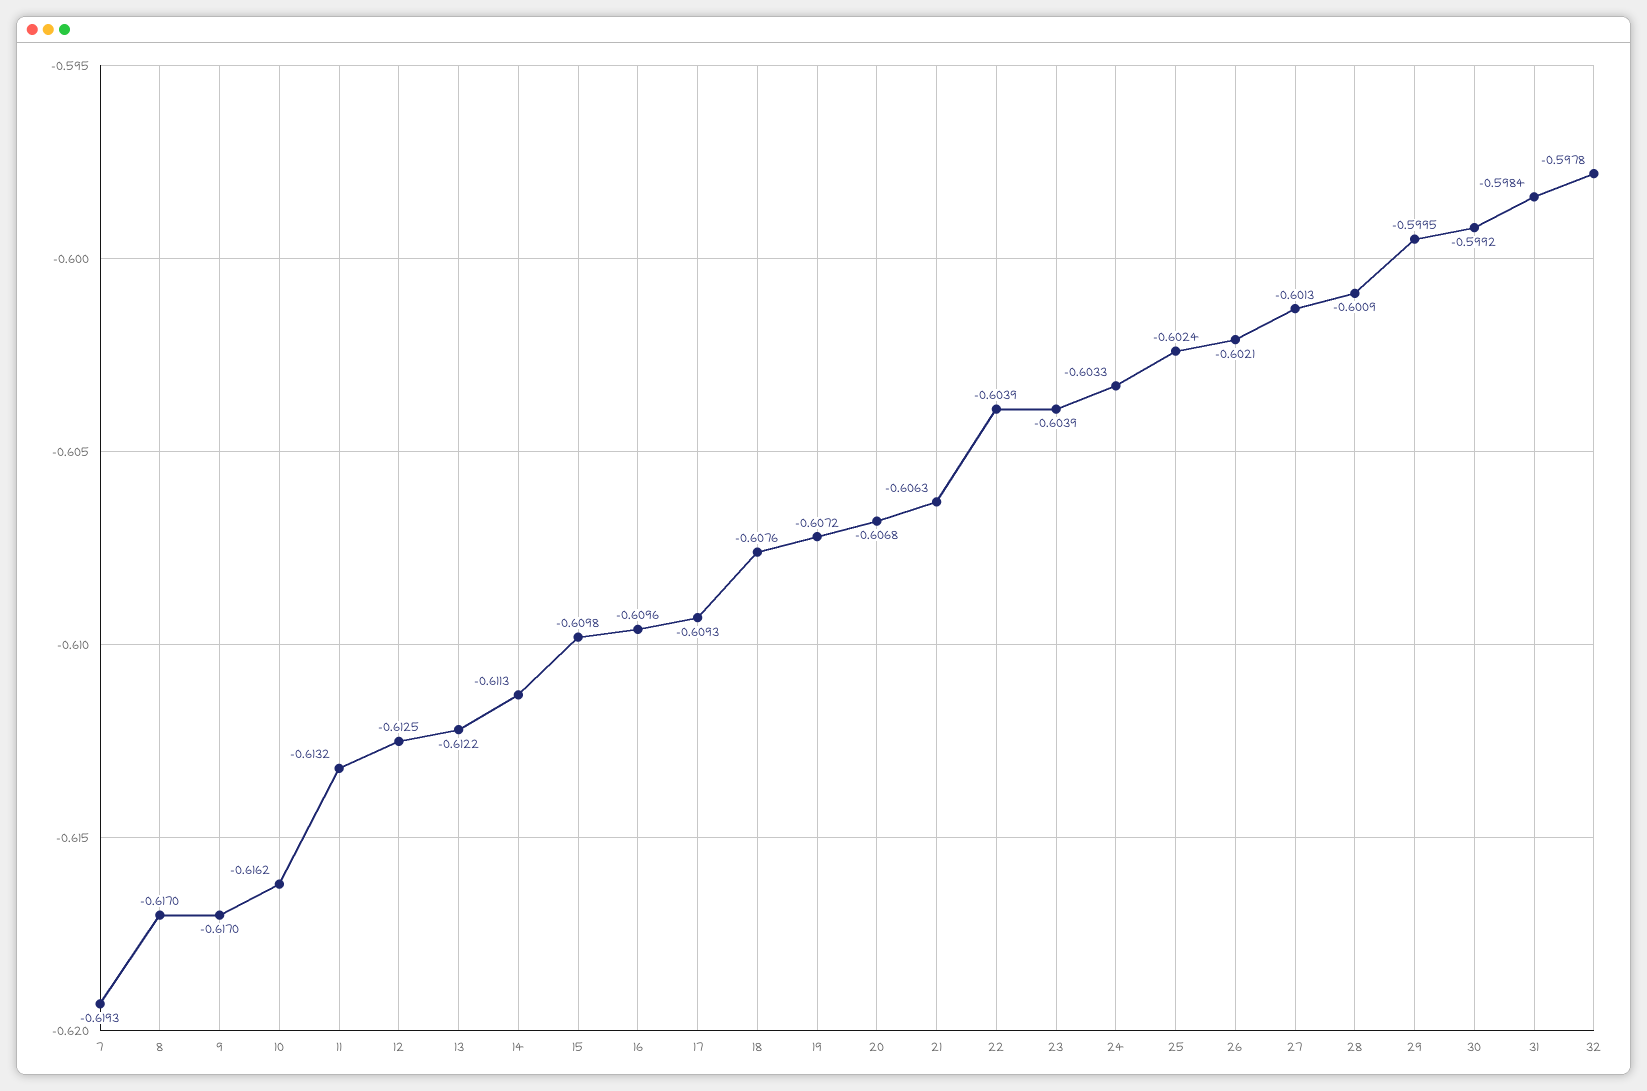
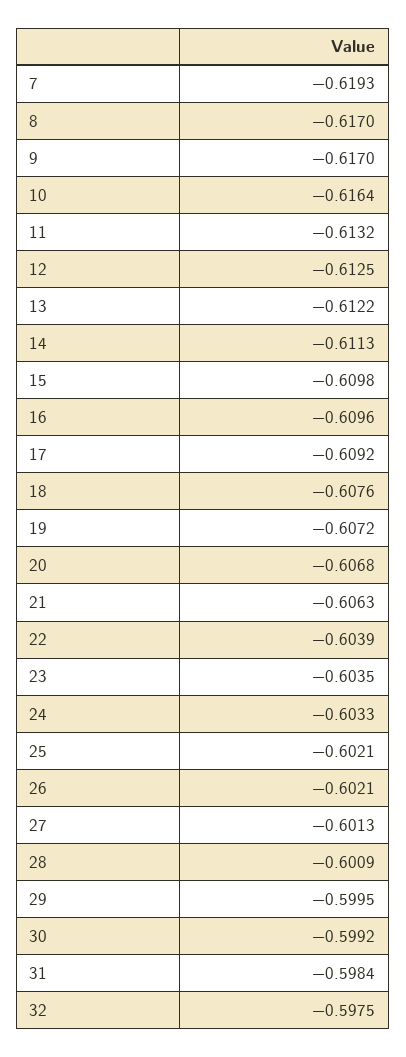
10: -0.6162 -> -0.6164
17: -0.6093 -> -0.6092
23: -0.6039 -> -0.6035
25: -0.6024 -> -0.6021
32: -0.5978 -> -0.5975

